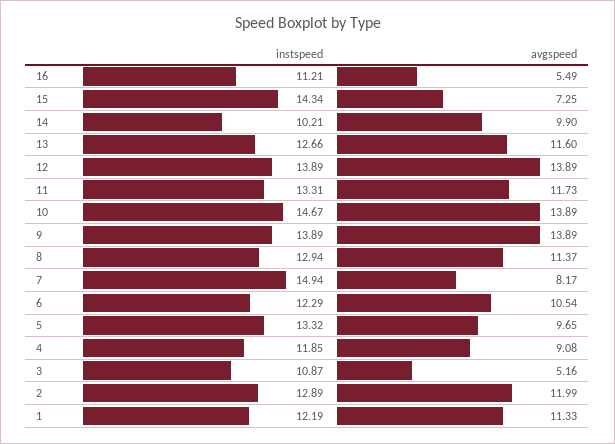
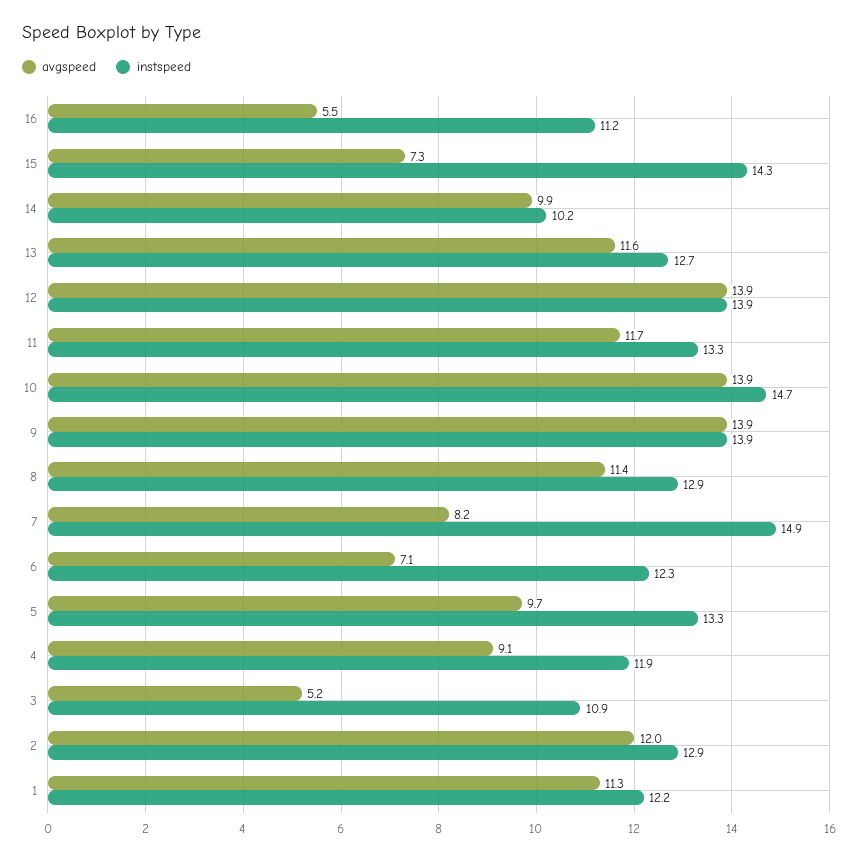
avgspeed, 6: 10.54 -> 7.1

